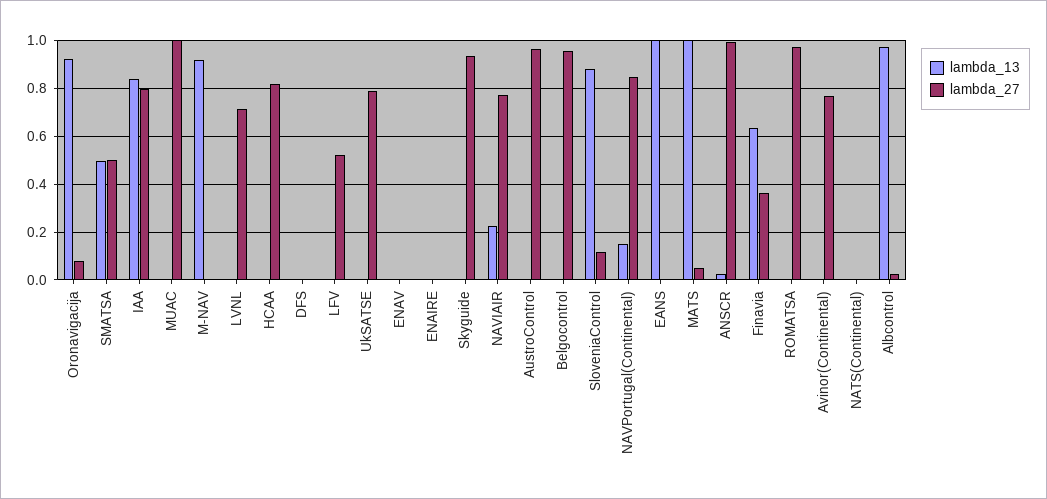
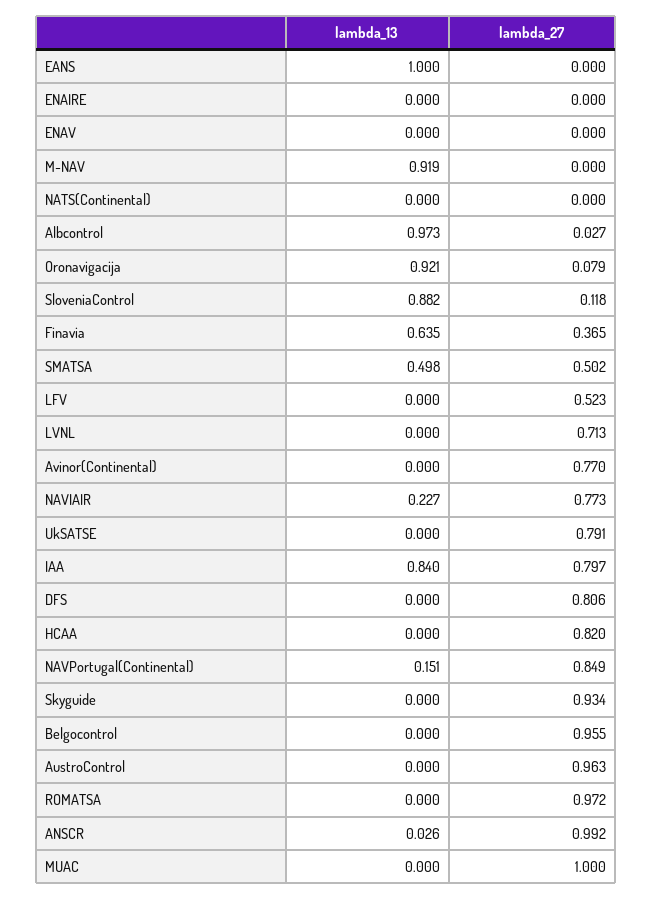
lambda_27, DFS: 0 -> 0.806
lambda_13, MATS: 1 -> none
lambda_27, MATS: 0.05 -> none

